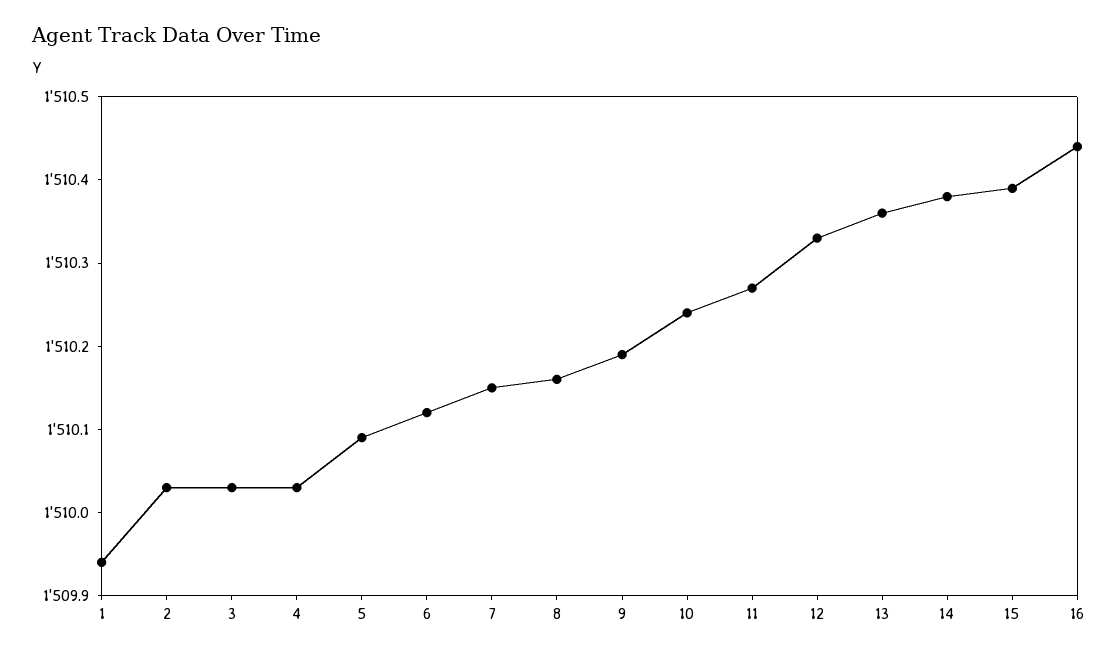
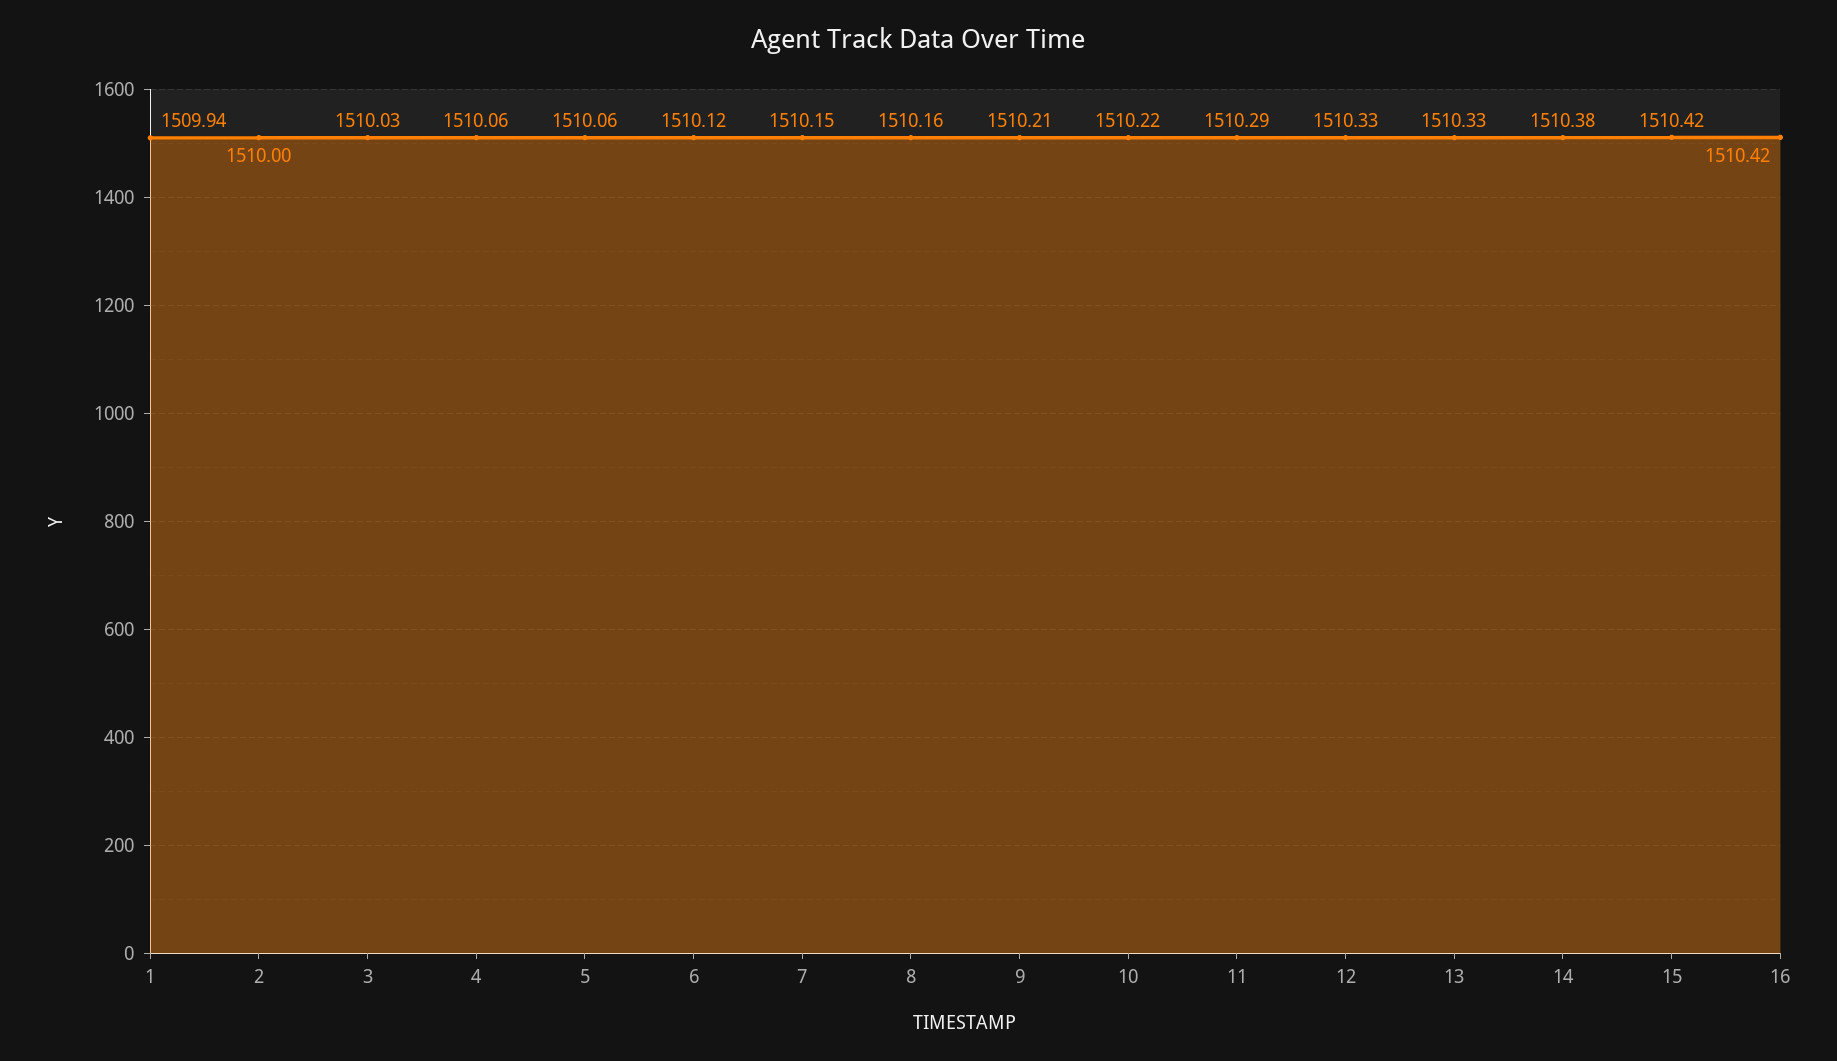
2: 1510.03 -> 1510
4: 1510.03 -> 1510.06
5: 1510.09 -> 1510.06
9: 1510.19 -> 1510.21
10: 1510.24 -> 1510.22
11: 1510.27 -> 1510.29
13: 1510.36 -> 1510.33
15: 1510.39 -> 1510.42
16: 1510.44 -> 1510.42

